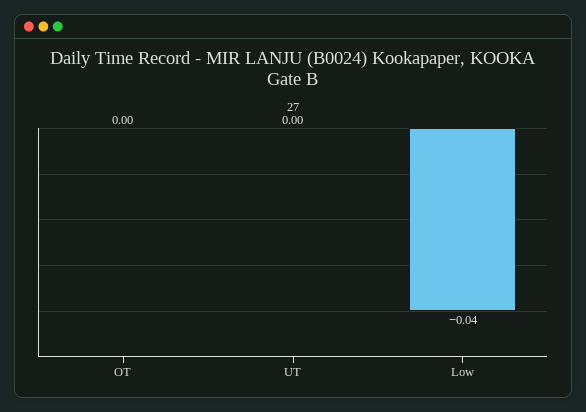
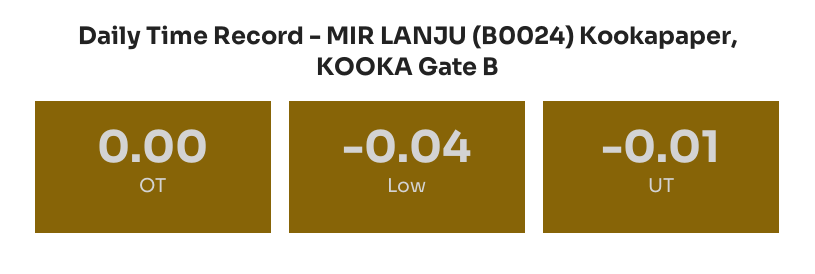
UT: 0 -> -0.01

